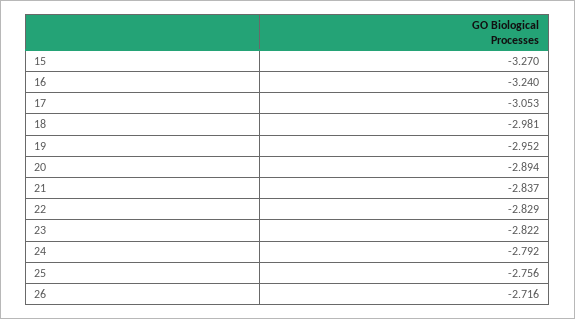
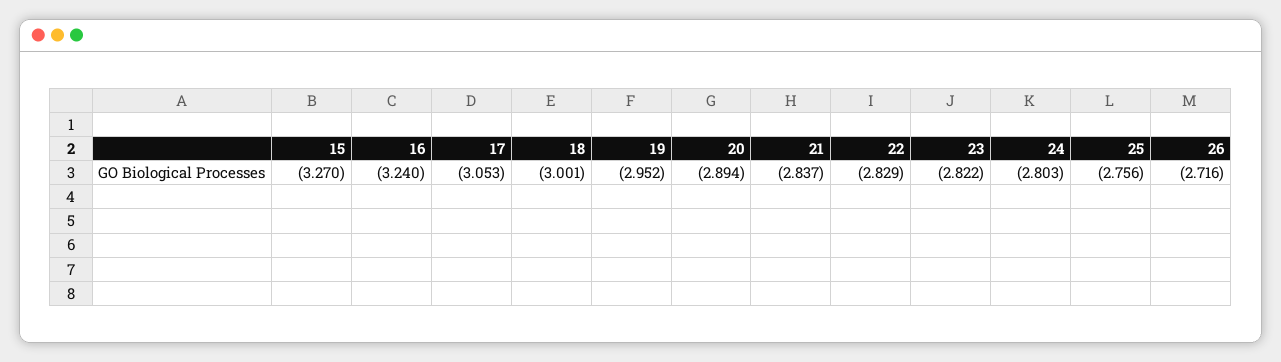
18: -2.981 -> -3.001
24: -2.792 -> -2.803

